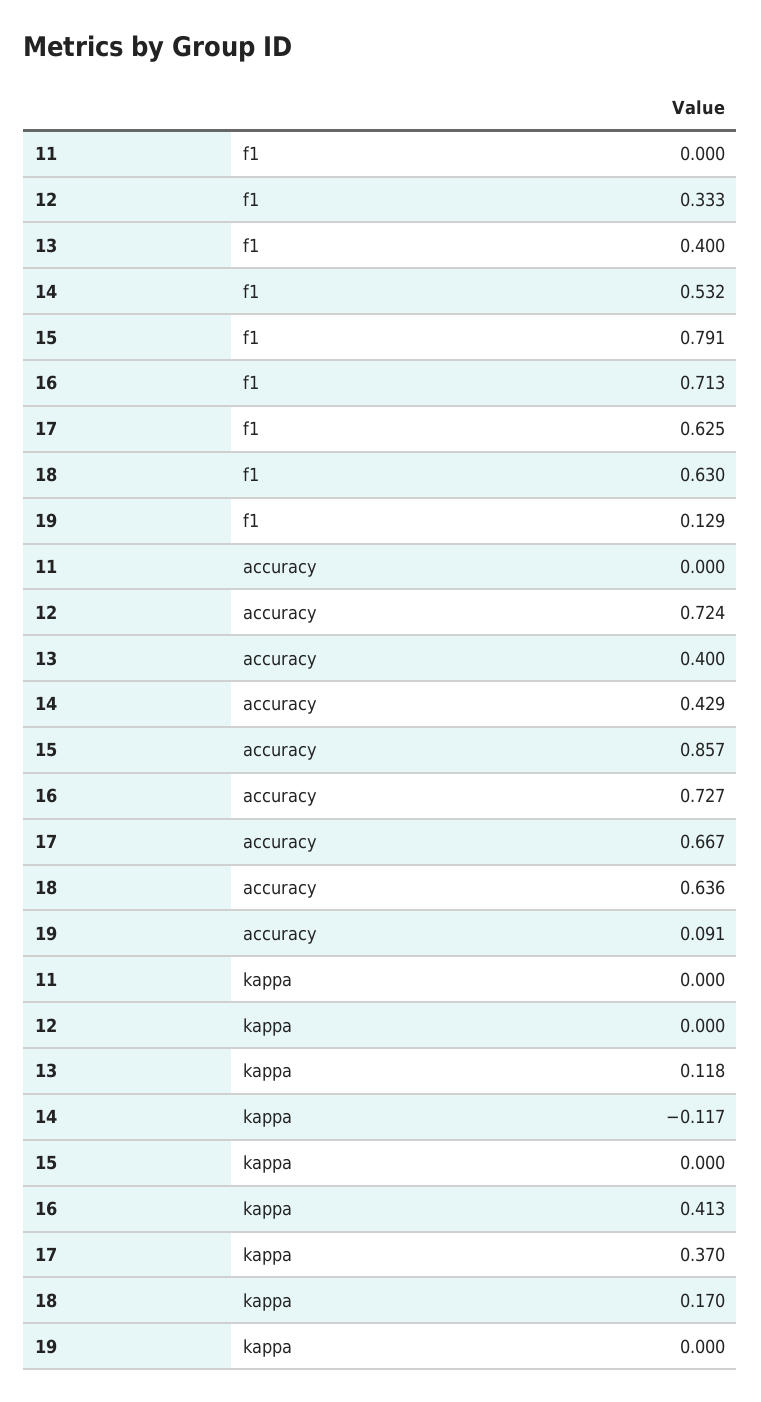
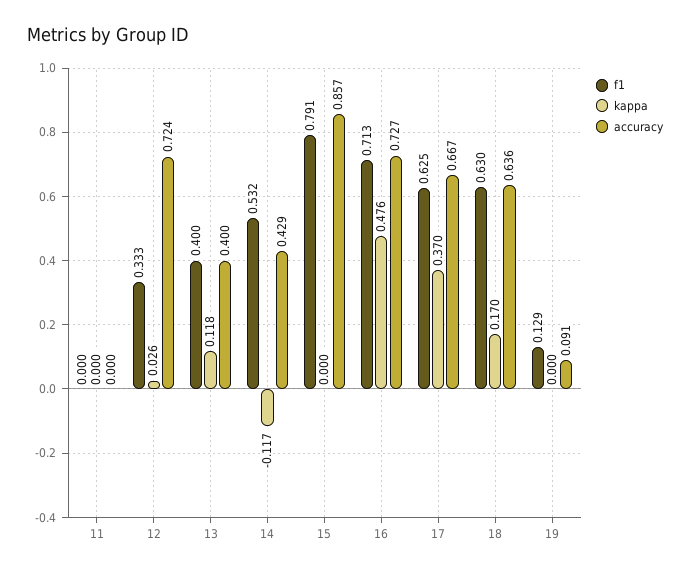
kappa, 12: 0 -> 0.026
kappa, 16: 0.413 -> 0.476

